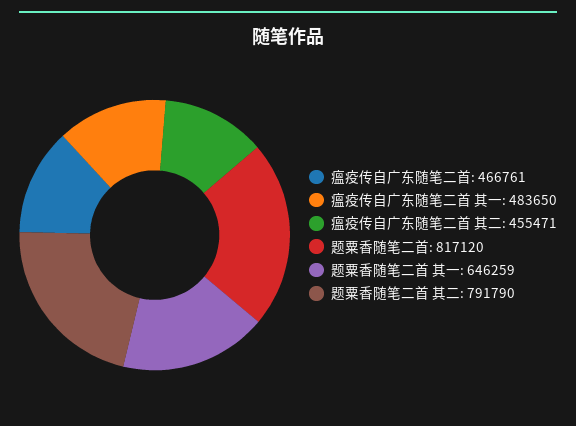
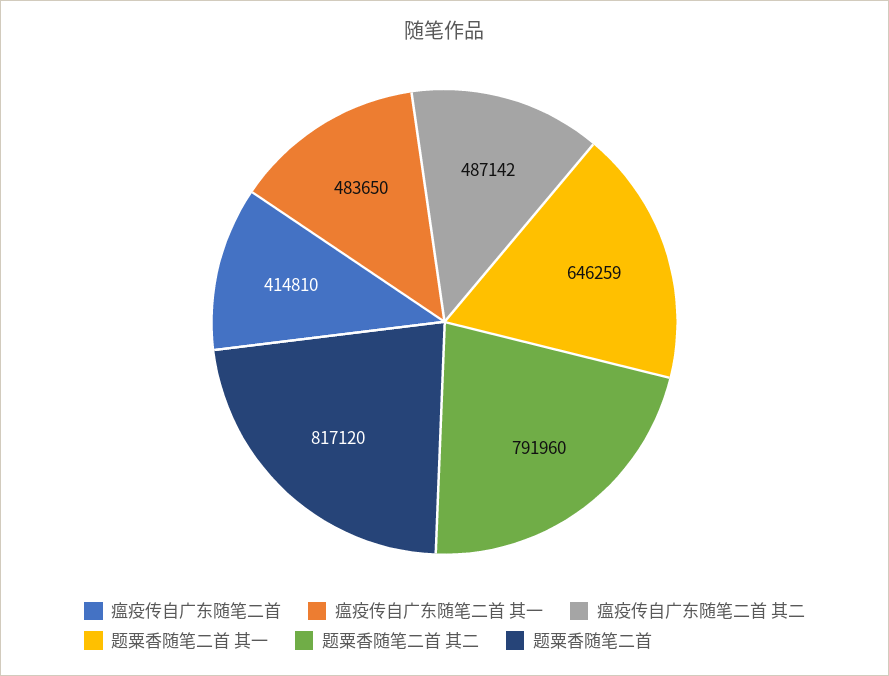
瘟疫传自广东随笔二首: 466761 -> 414810
瘟疫传自广东随笔二首 其二: 455471 -> 487142
题粟香随笔二首 其二: 791790 -> 791960

